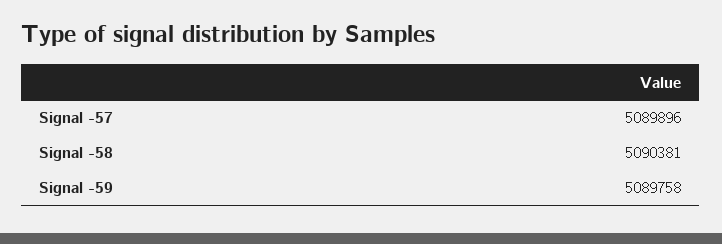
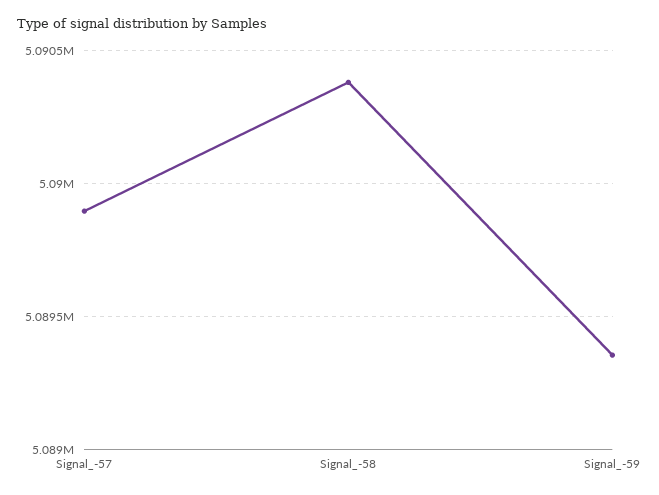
Signal -59: 5089758 -> 5089350

